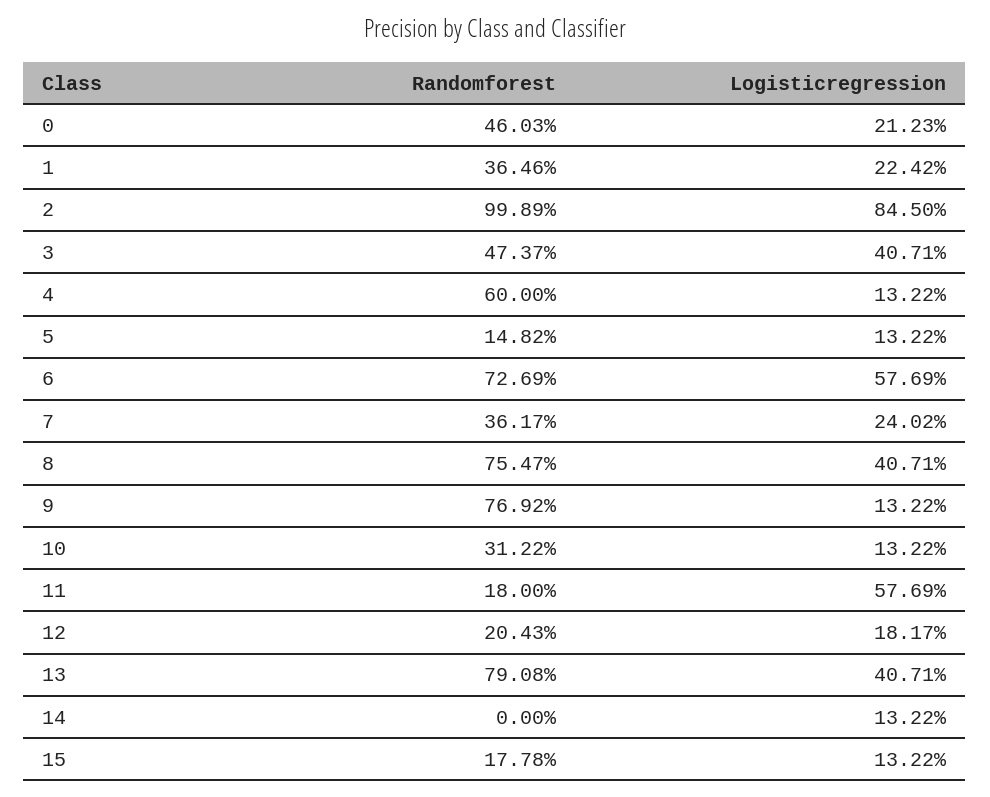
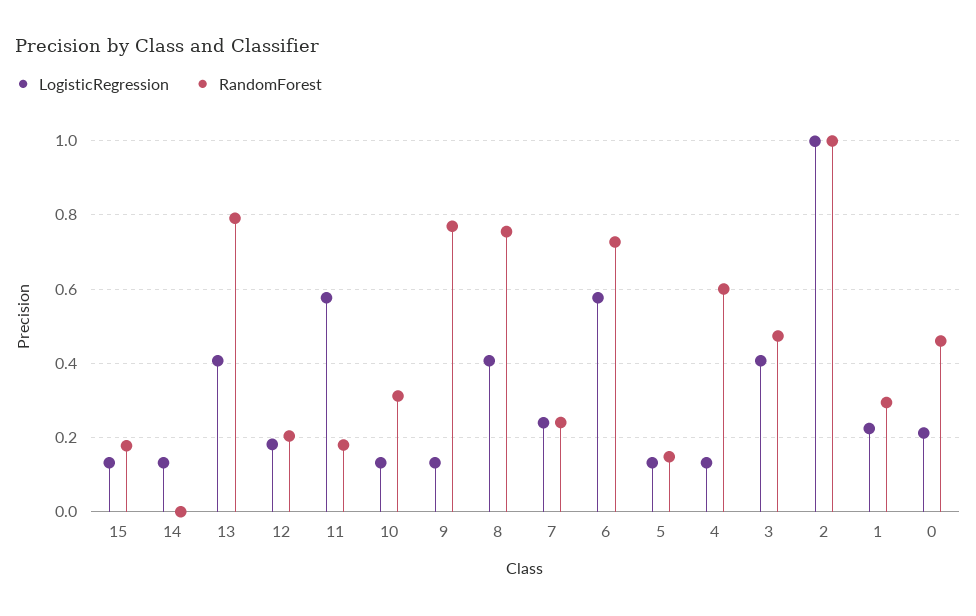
Randomforest, 1: 0.3646 -> 0.3
Logisticregression, 2: 0.845 -> 1
Randomforest, 7: 0.3617 -> 0.24

